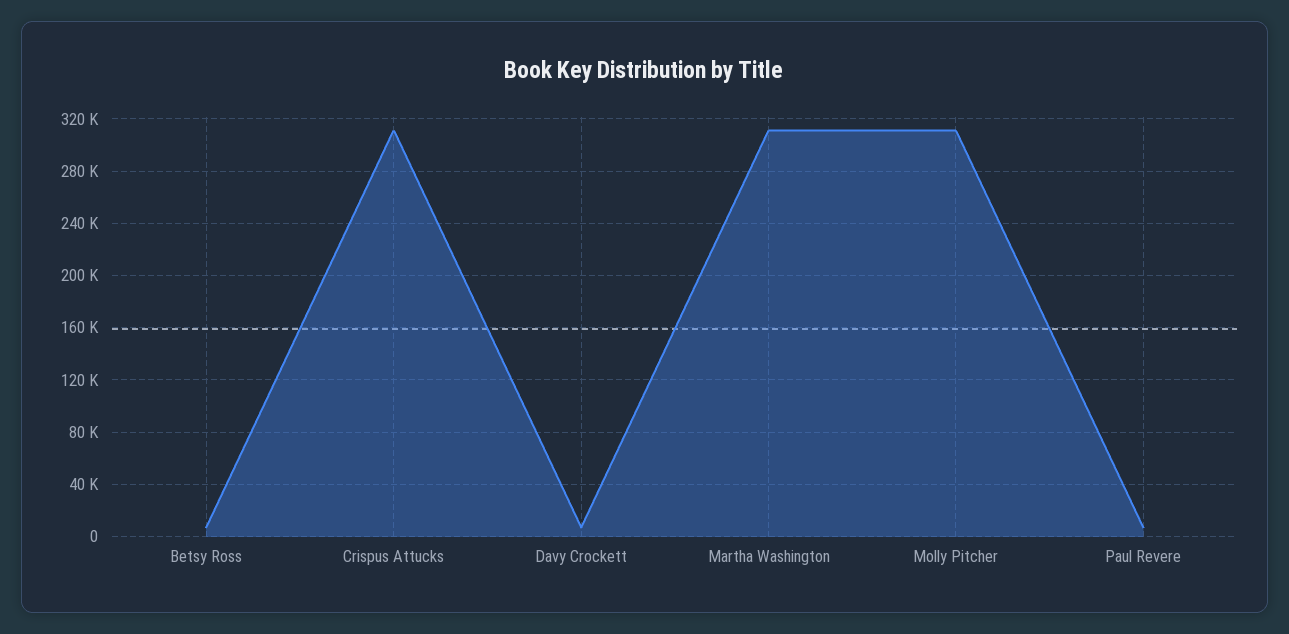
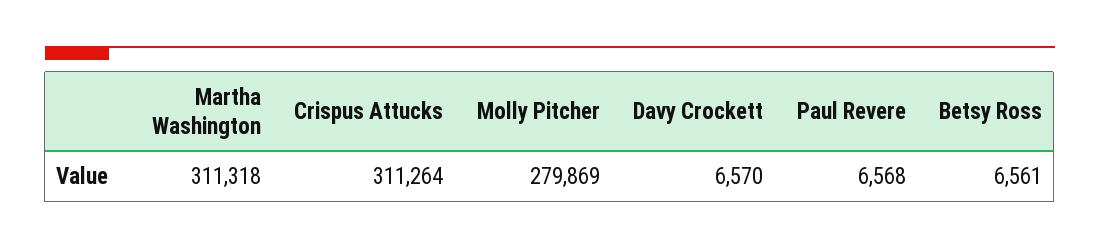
Molly Pitcher: 310000 -> 279869

